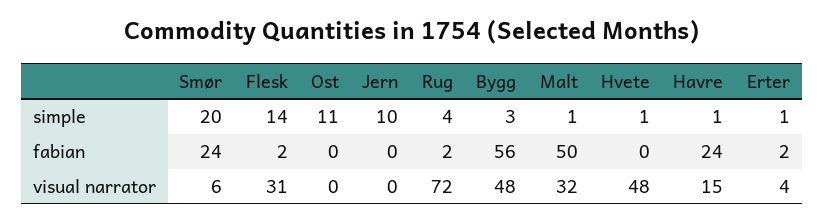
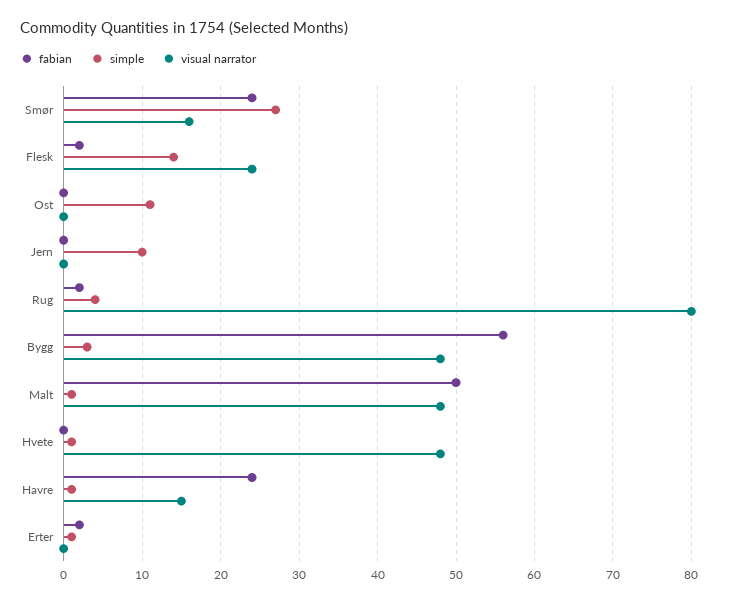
simple, Smør: 20 -> 27
visual narrator, Smør: 6 -> 16
visual narrator, Flesk: 31 -> 24
visual narrator, Rug: 72 -> 80
visual narrator, Malt: 32 -> 48
visual narrator, Erter: 4 -> 0

